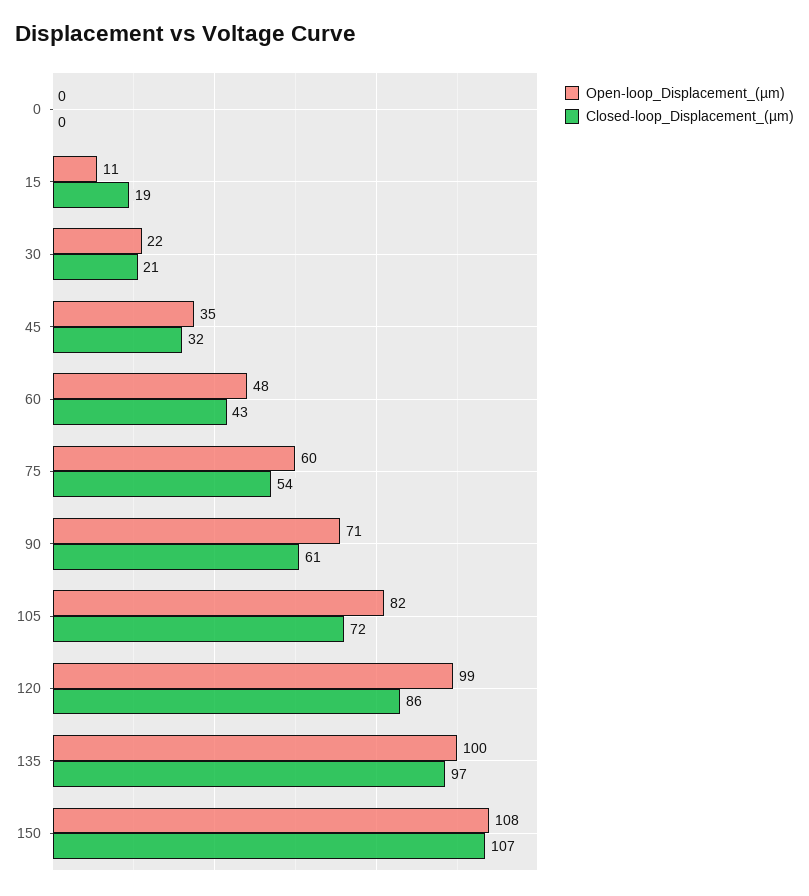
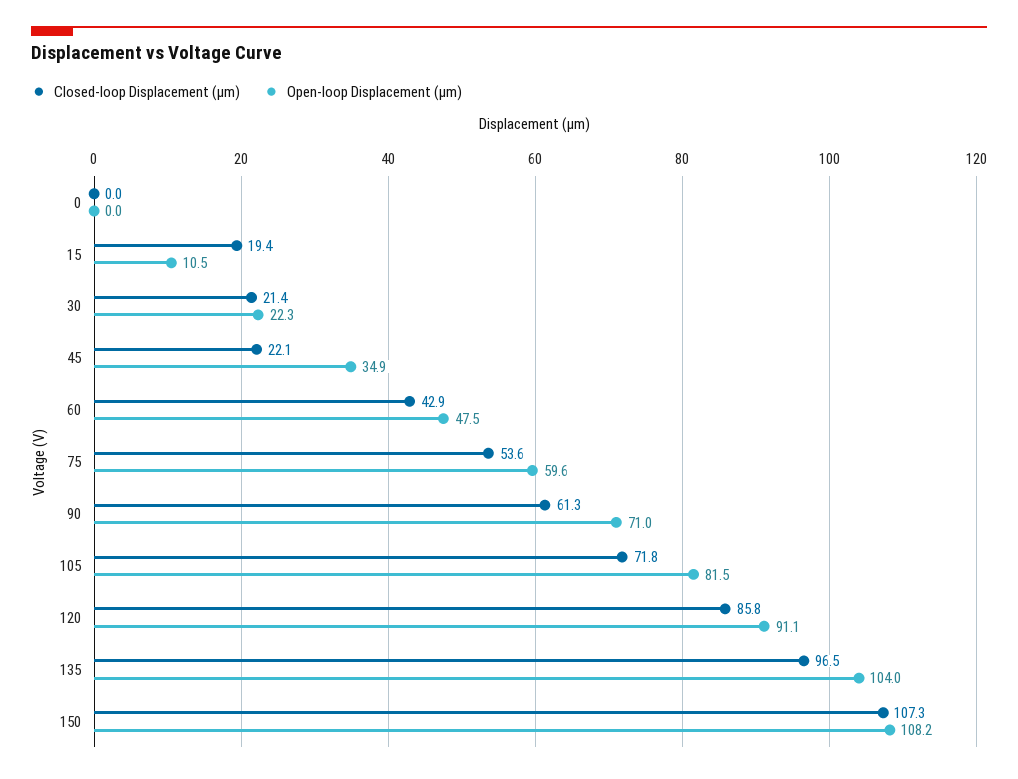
Closed-loop_Displacement_(µm), 45: 32 -> 22.1
Open-loop_Displacement_(µm), 120: 99 -> 91.1
Open-loop_Displacement_(µm), 135: 100 -> 104

